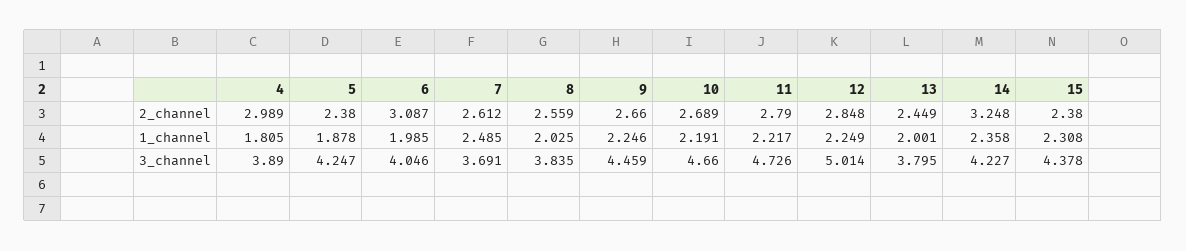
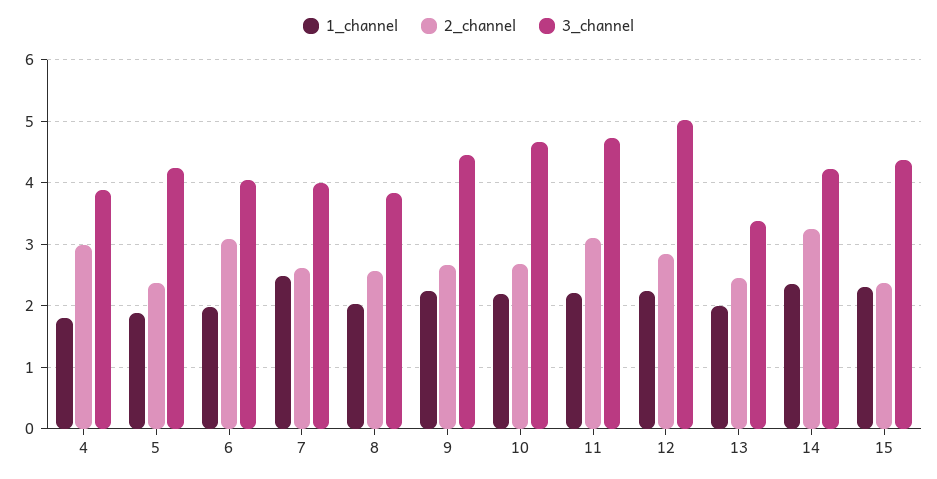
2_channel, 11: 2.79 -> 3.1
3_channel, 7: 3.691 -> 4
3_channel, 13: 3.795 -> 3.4

